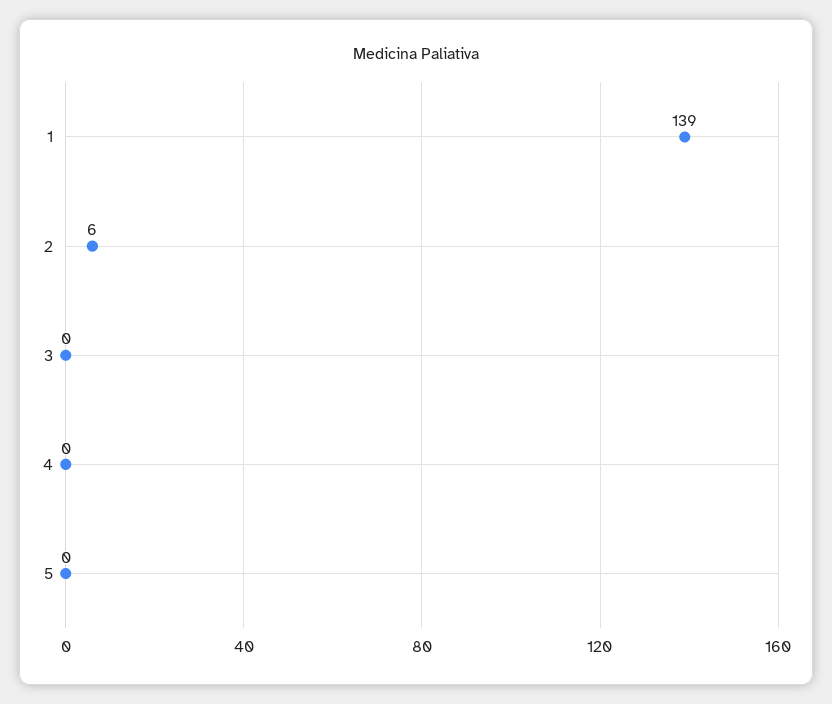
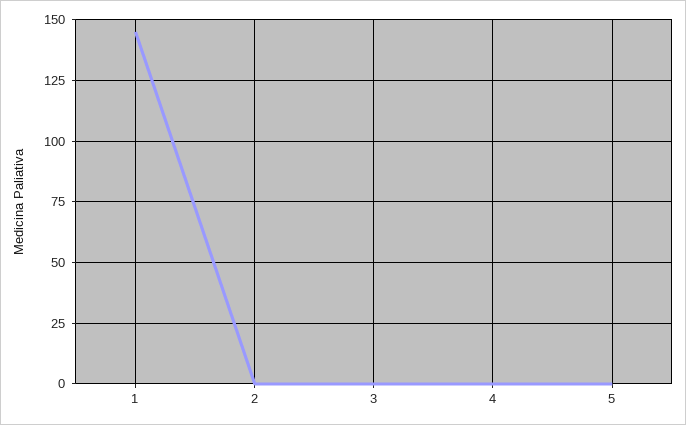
1: 139 -> 145
2: 6 -> 0

